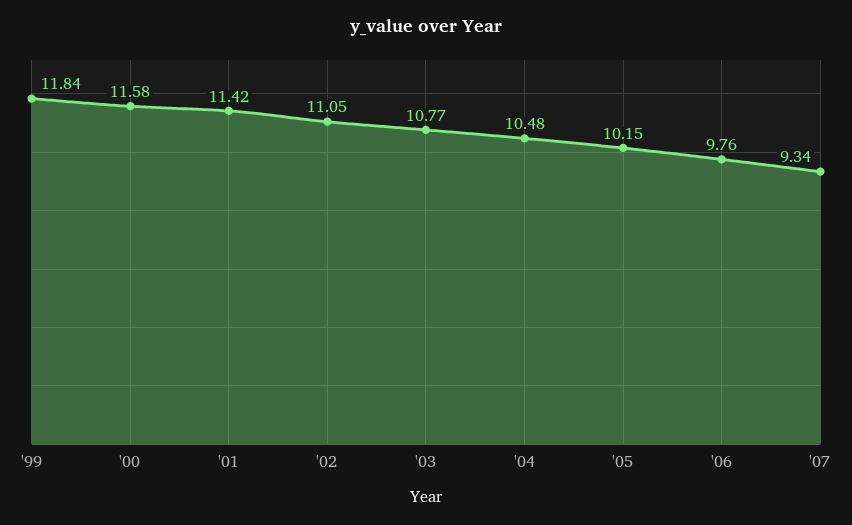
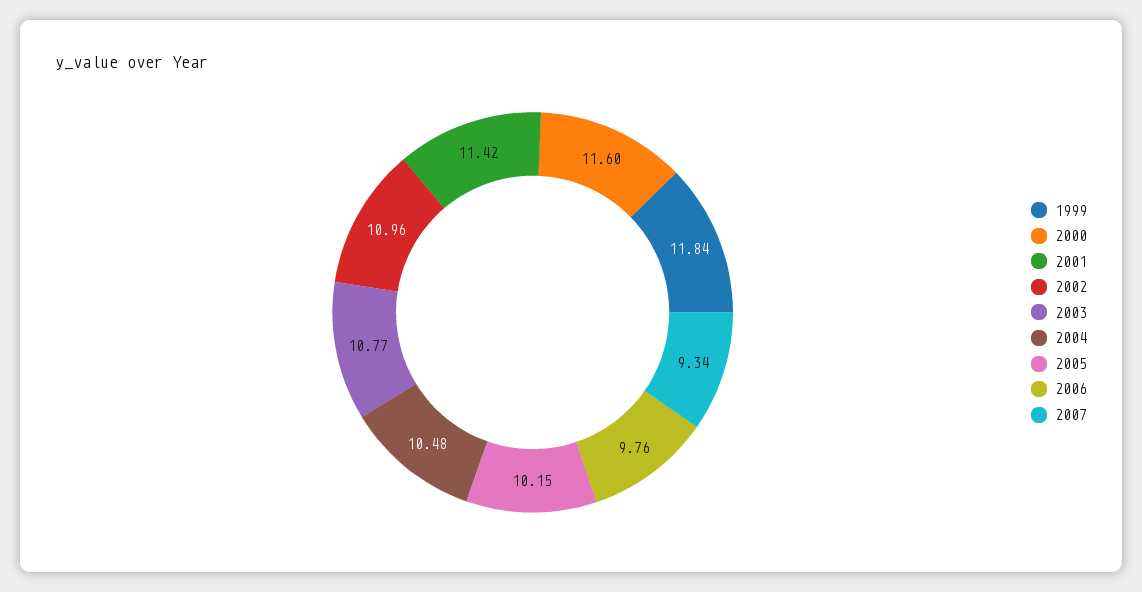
'00: 11.58 -> 11.6
'02: 11.05 -> 10.96

